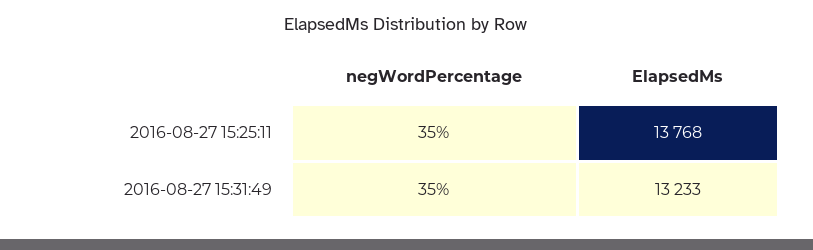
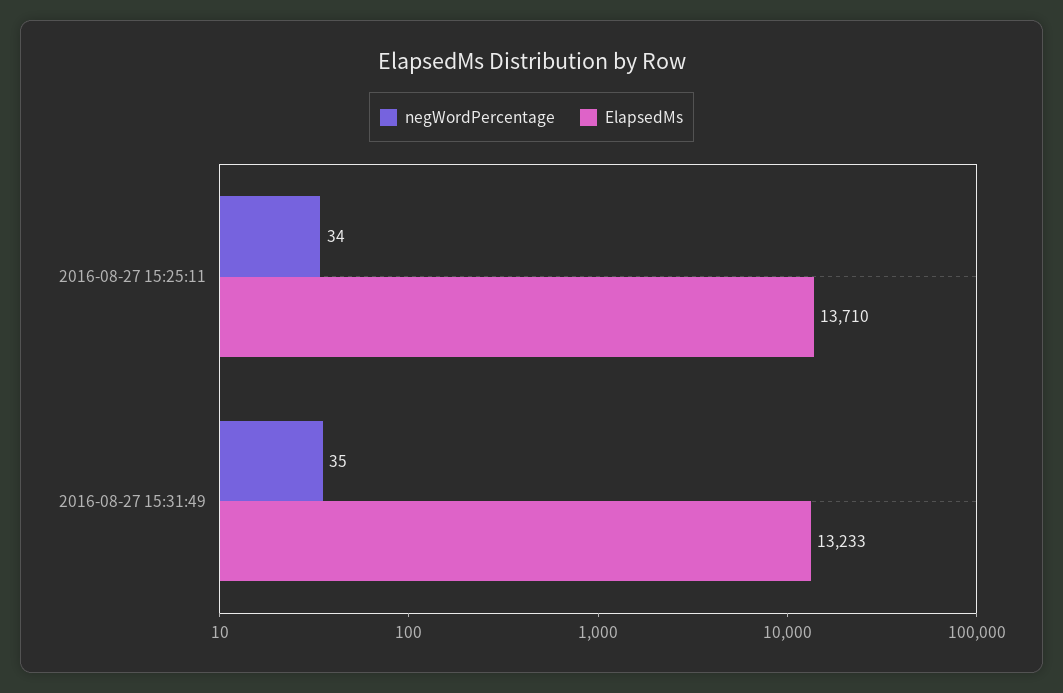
negWordPercentage, 2016-08-27 15:25:11: 35 -> 34
ElapsedMs, 2016-08-27 15:25:11: 13768 -> 13710

